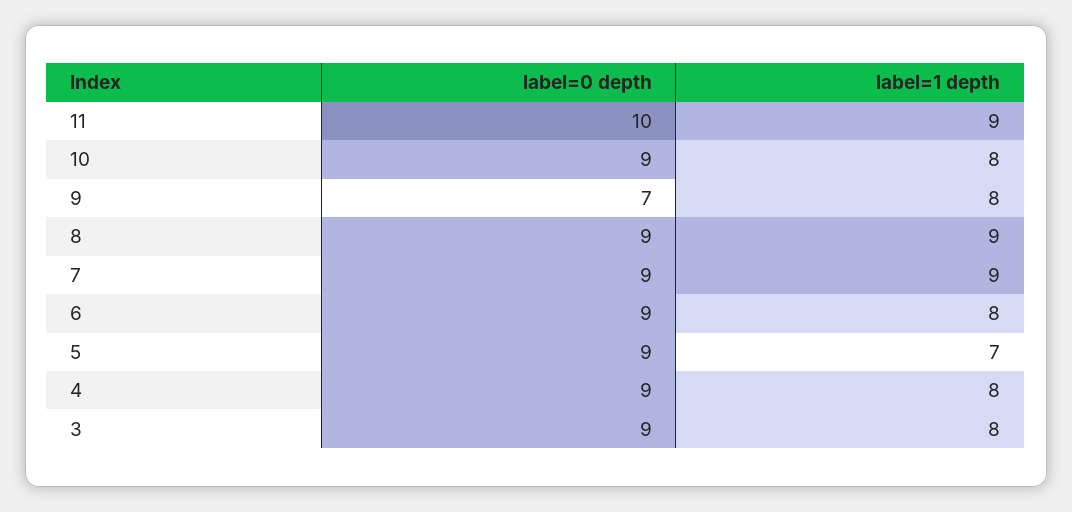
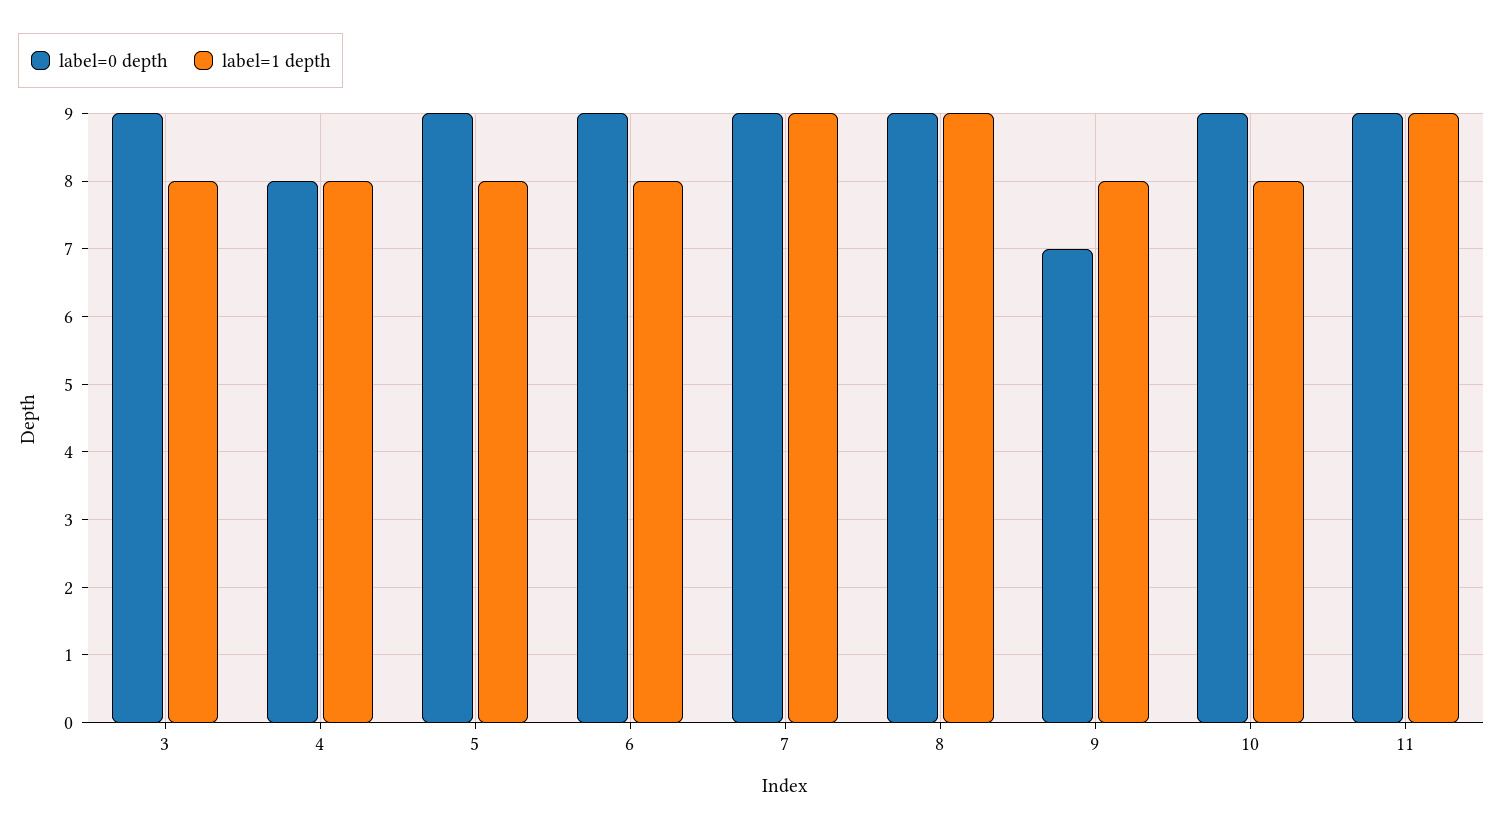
label=0 depth, 11: 10 -> 9
label=1 depth, 5: 7 -> 8
label=0 depth, 4: 9 -> 8

